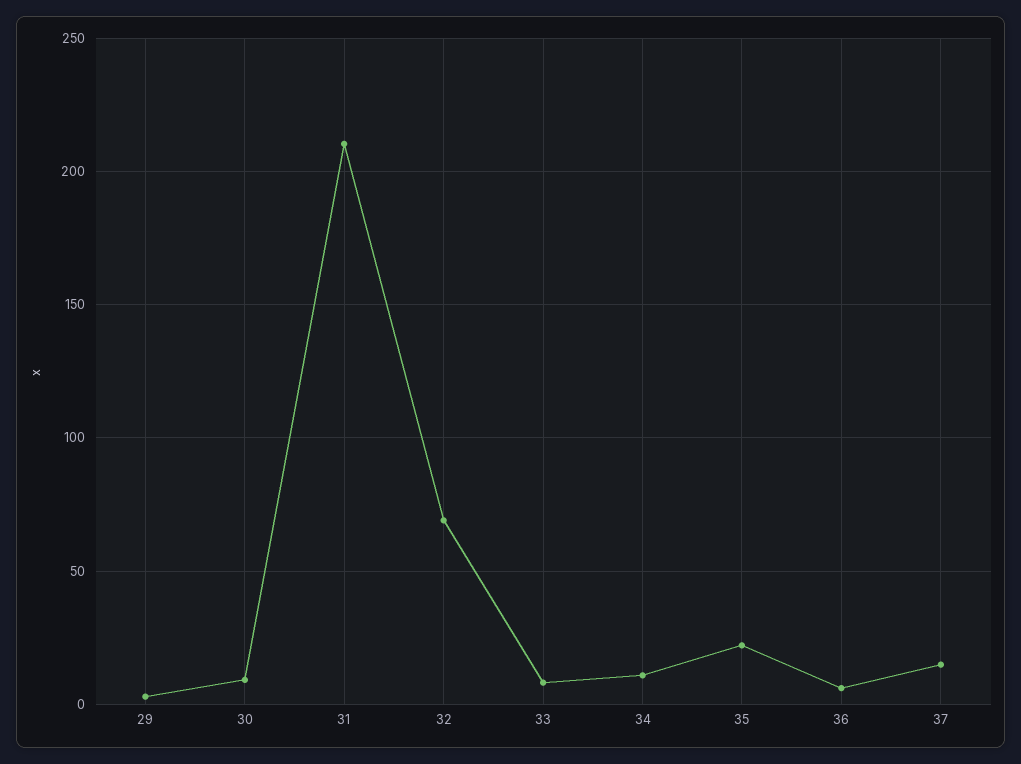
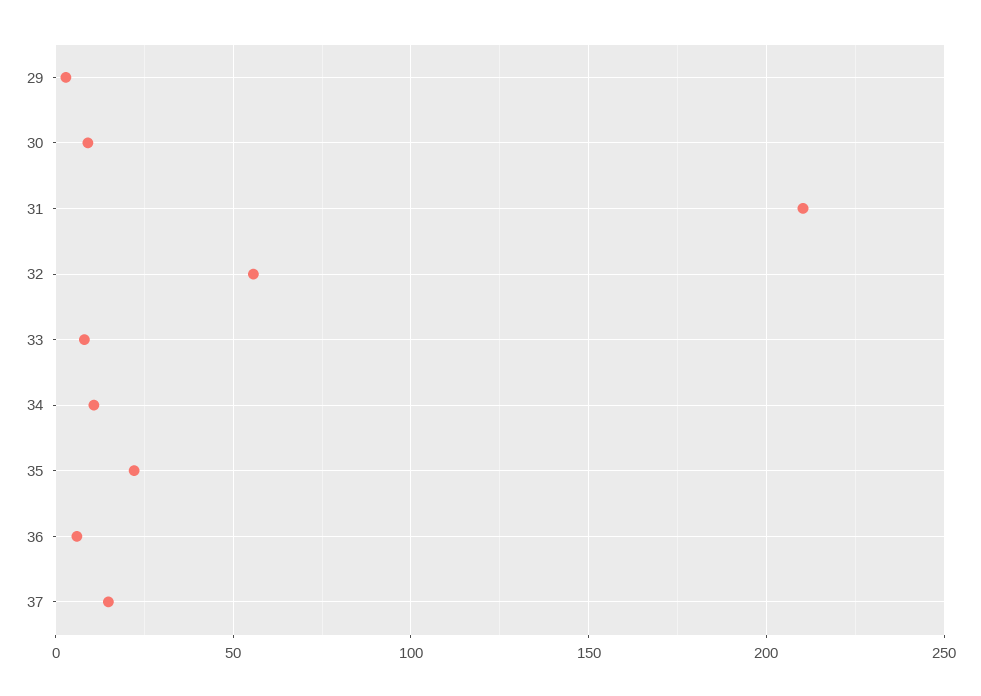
32: 70 -> 55

